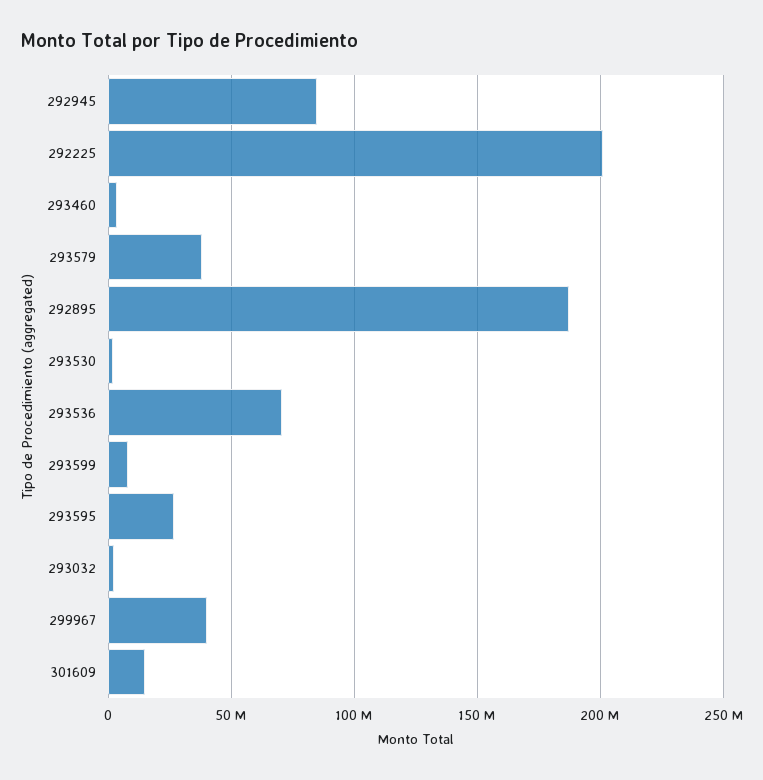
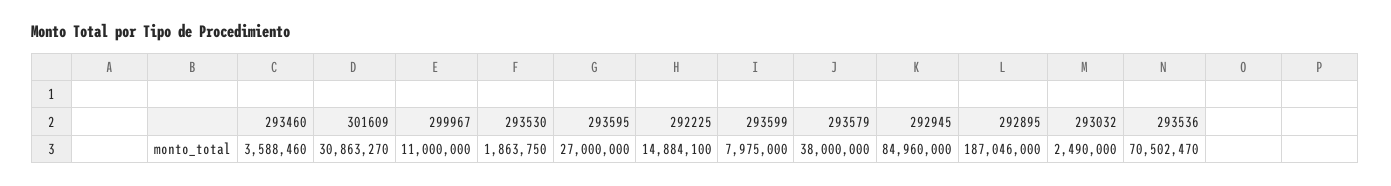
292225: 200000000 -> 14884100
299967: 40000000 -> 11000000
301609: 15000000 -> 30863270

